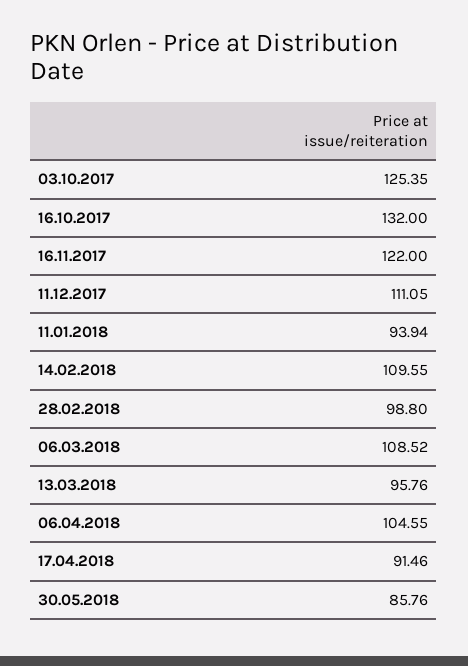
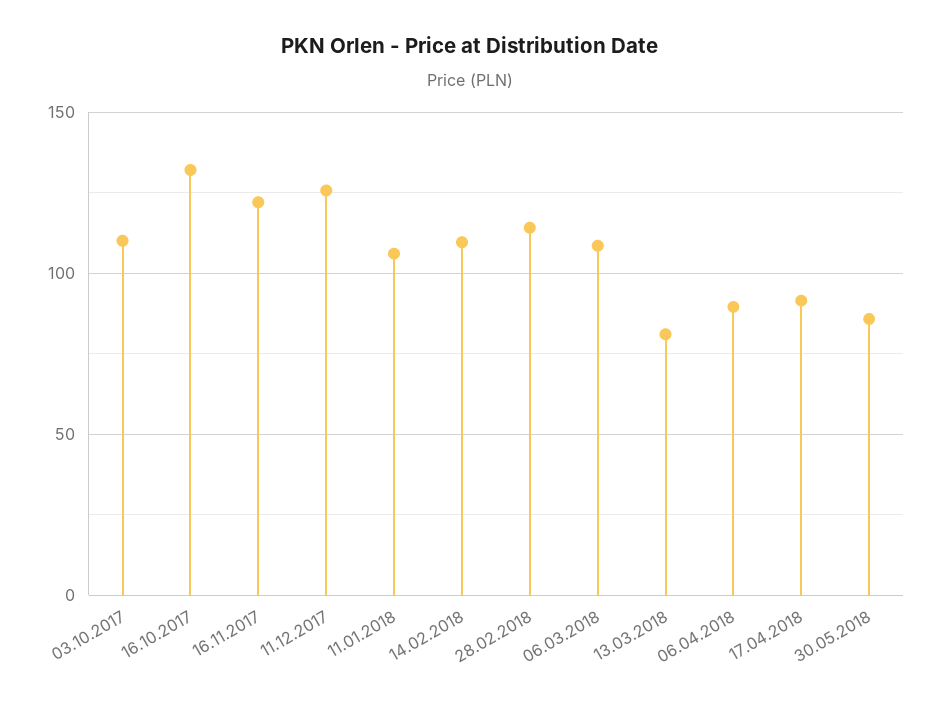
03.10.2017: 125.35 -> 110
11.12.2017: 111.05 -> 125
11.01.2018: 93.94 -> 105
28.02.2018: 98.8 -> 115
13.03.2018: 95.76 -> 80
06.04.2018: 104.55 -> 90

